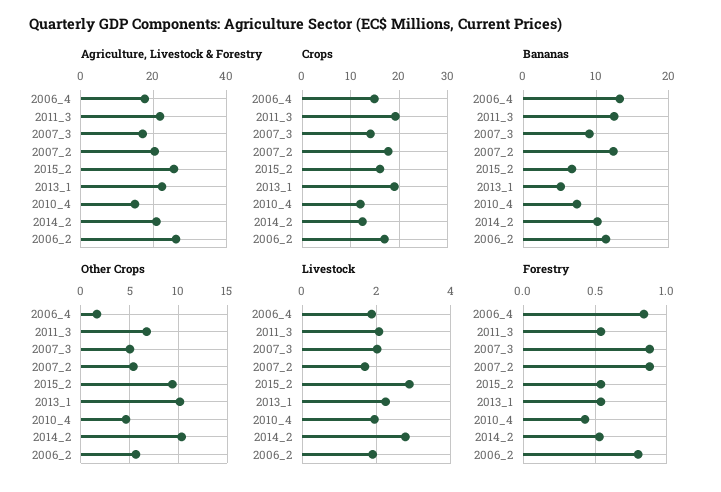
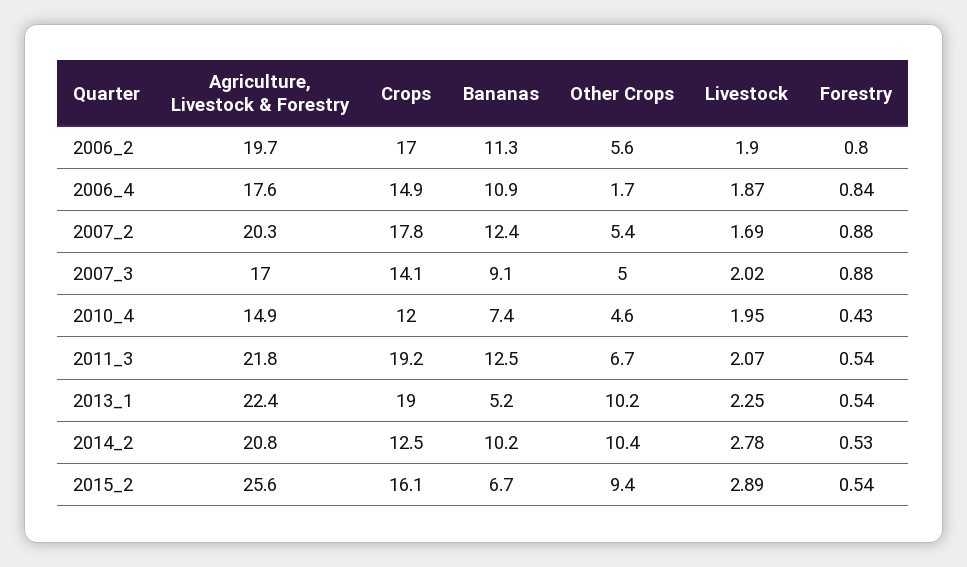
Agriculture, Livestock & Forestry, 2006_2: 26 -> 19.7
Bananas, 2006_4: 13 -> 10.9

